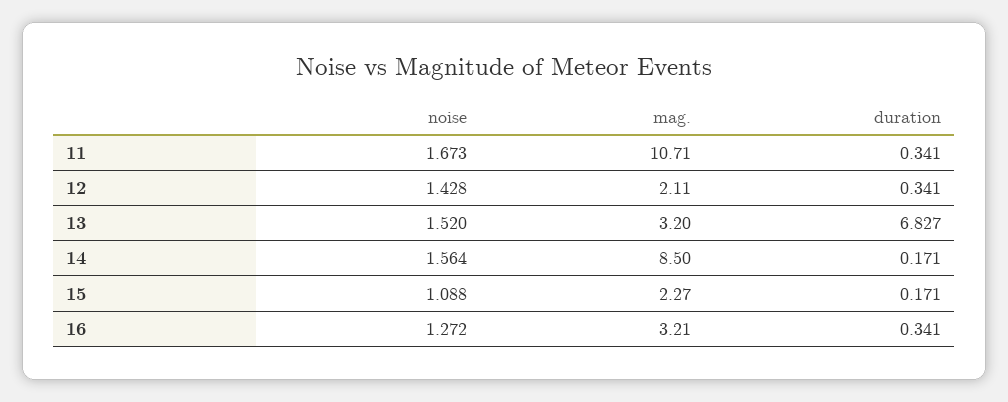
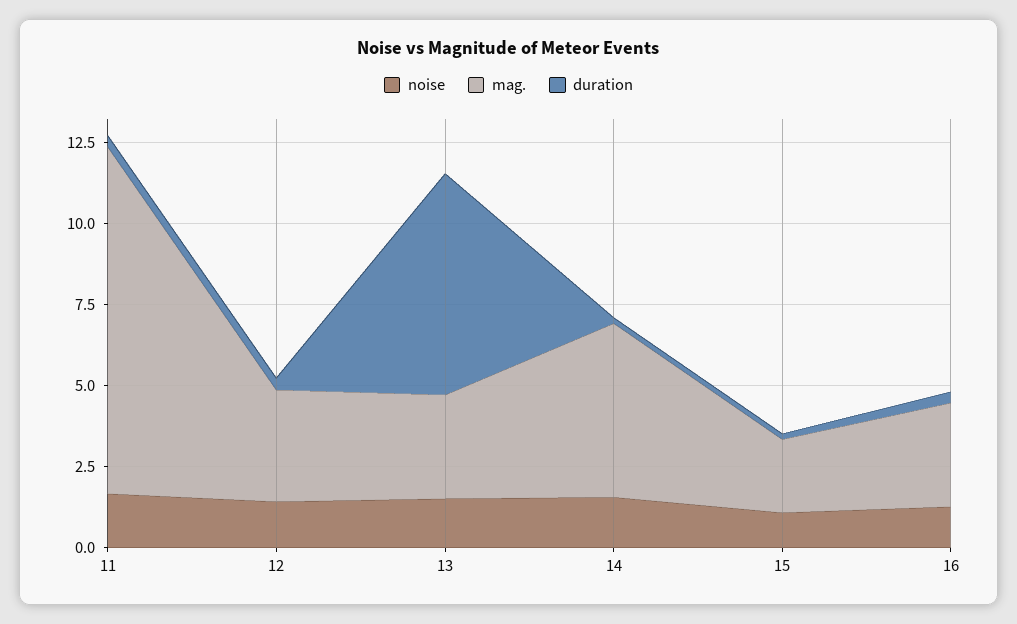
mag., 12: 2.11 -> 3.5
mag., 14: 8.5 -> 5.5

